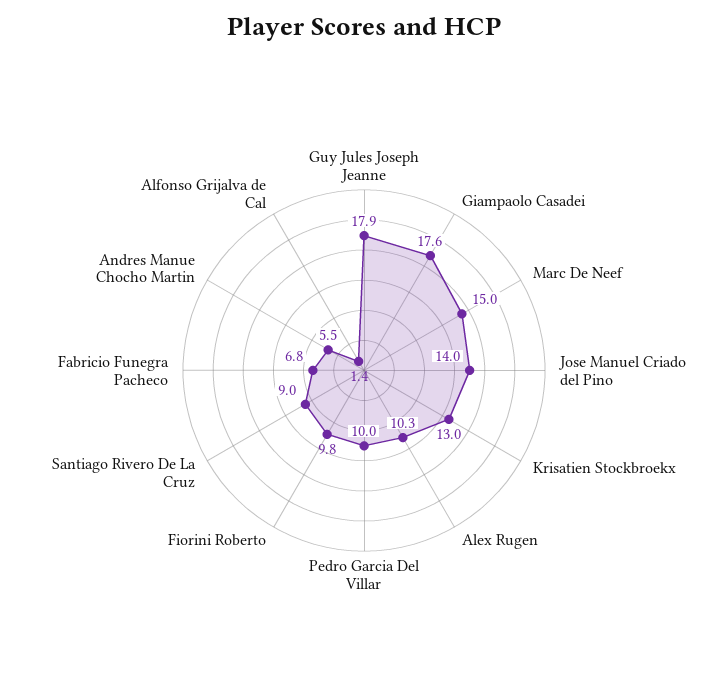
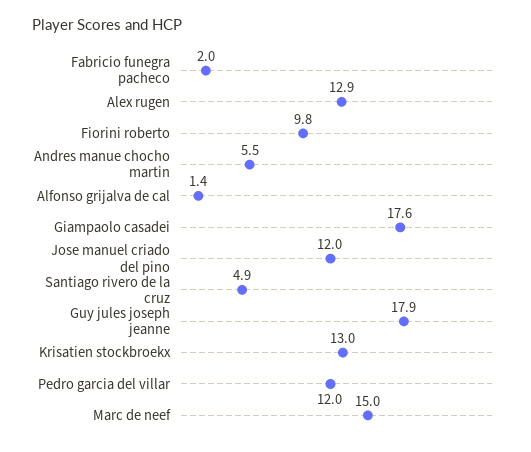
Jose Manuel Criado del Pino: 14 -> 12
Alex Rugen: 10.3 -> 12.9
Pedro Garcia Del Villar: 10 -> 12
Santiago Rivero De La Cruz: 9 -> 4.9
Fabricio Funegra Pacheco: 6.8 -> 2

